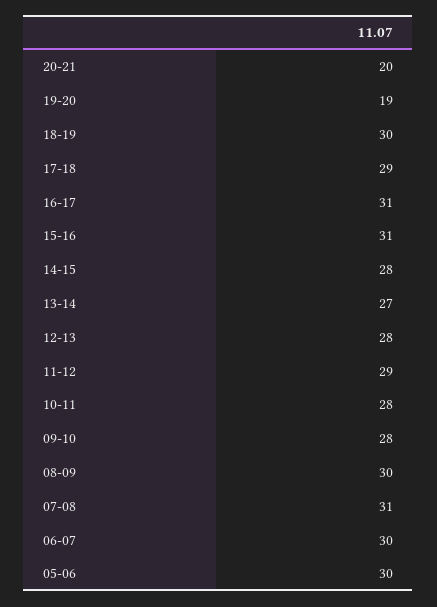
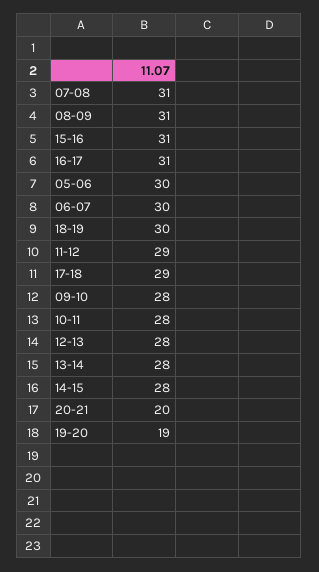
13-14: 27 -> 28
08-09: 30 -> 31

